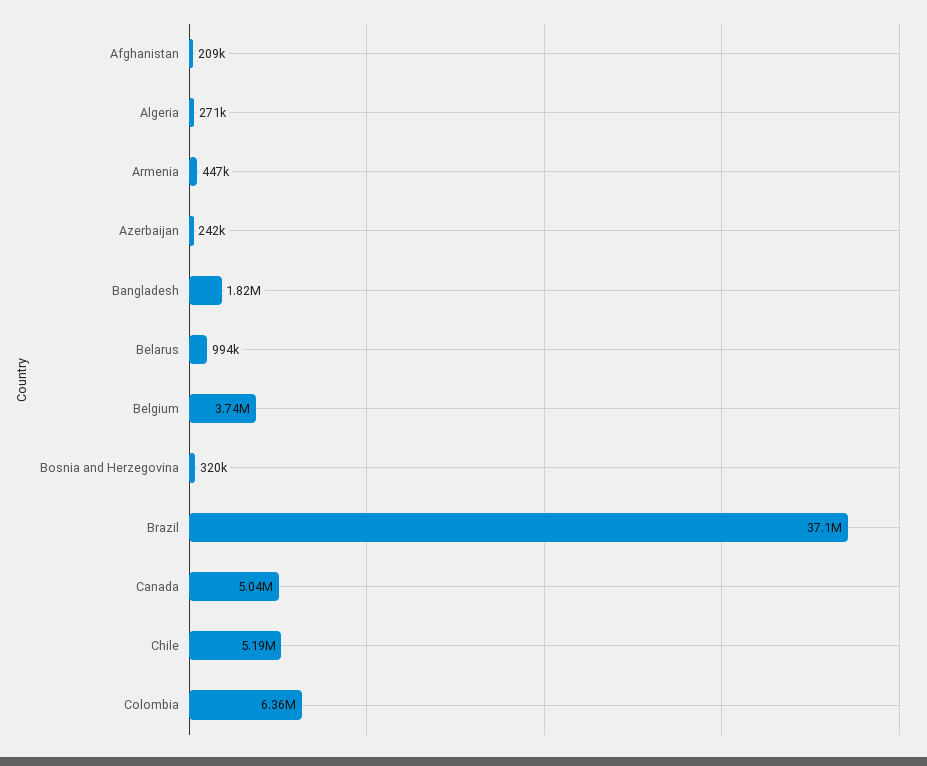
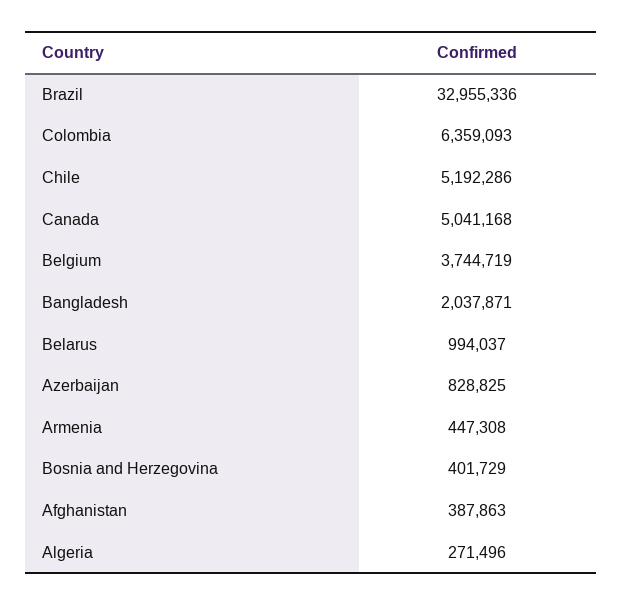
Afghanistan: 209000 -> 387863
Azerbaijan: 242000 -> 828825
Bangladesh: 1820000 -> 2037871
Bosnia and Herzegovina: 320000 -> 401729
Brazil: 37100000 -> 32955336

